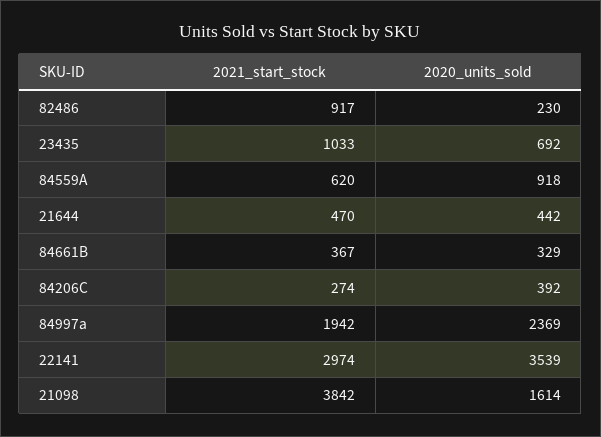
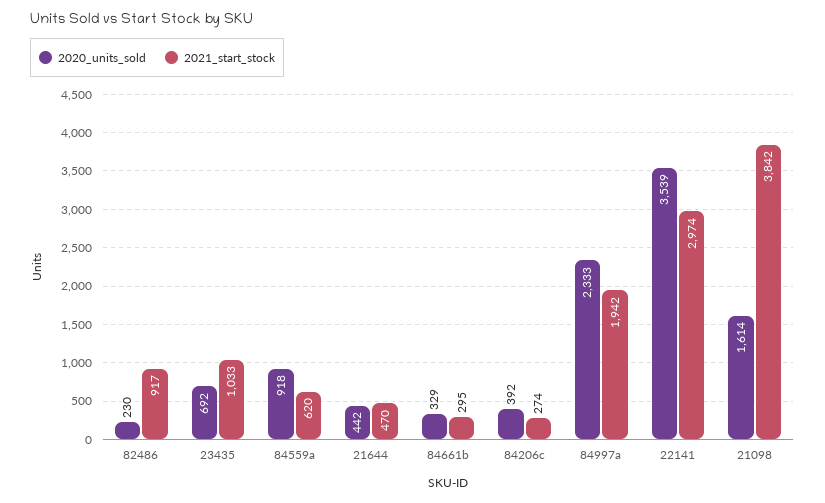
2021_start_stock, 84661B: 367 -> 295
2020_units_sold, 84997a: 2369 -> 2333

